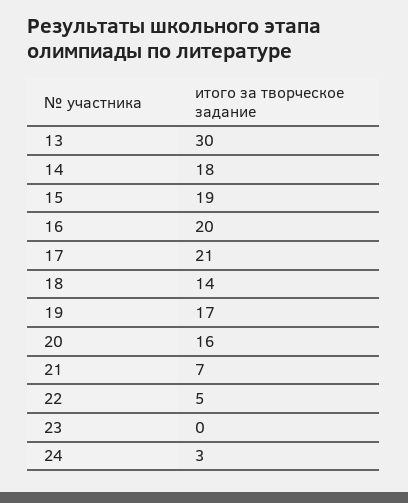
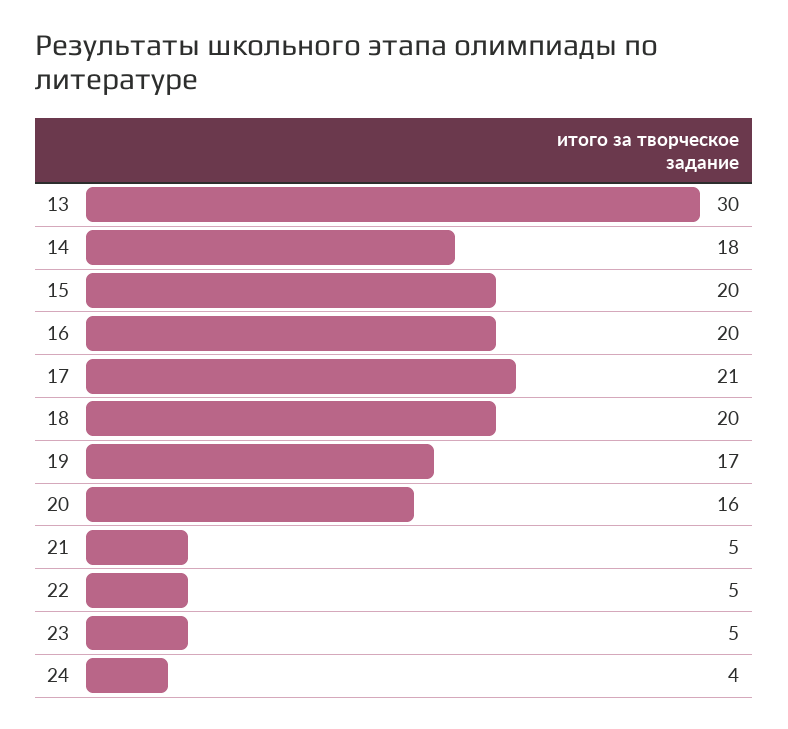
15: 19 -> 20
18: 14 -> 20
21: 7 -> 5
23: 0 -> 5
24: 3 -> 4

